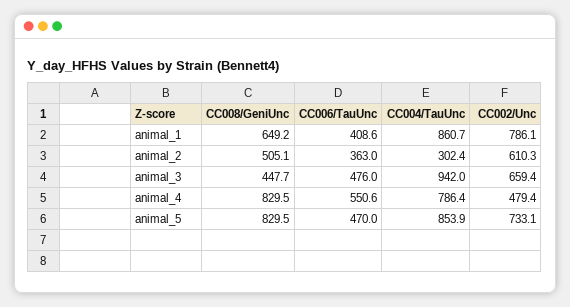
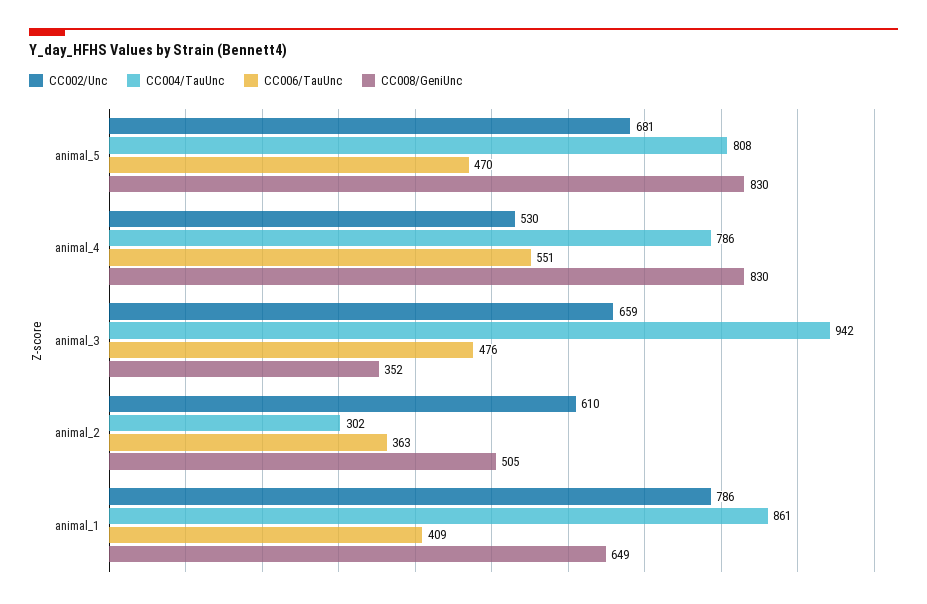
CC008/GeniUnc, animal_3: 447.7 -> 352
CC002/Unc, animal_4: 479.4 -> 530
CC004/TauUnc, animal_5: 853.9 -> 808
CC002/Unc, animal_5: 733.1 -> 681

